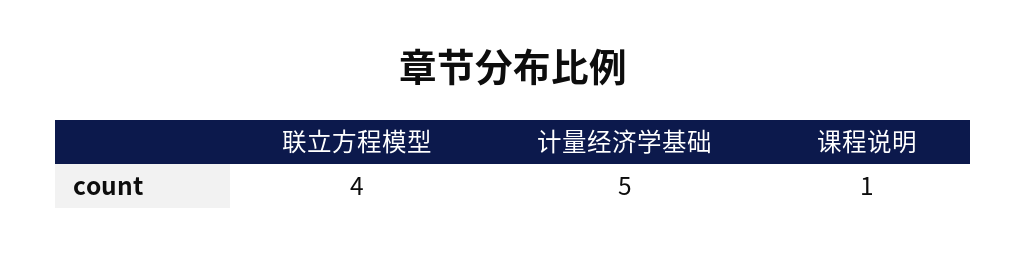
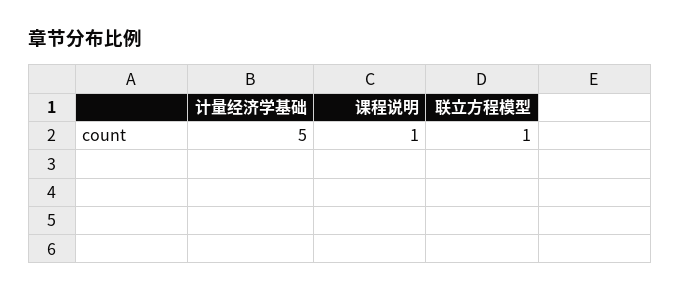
联立方程模型: 4 -> 1

